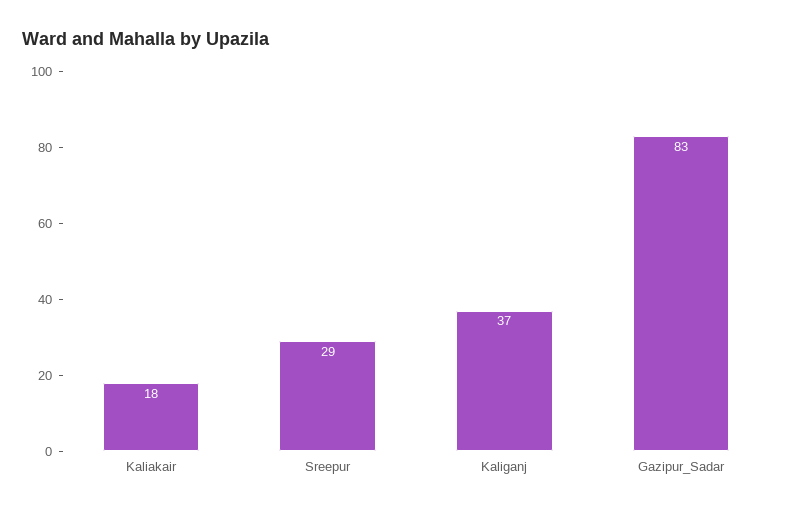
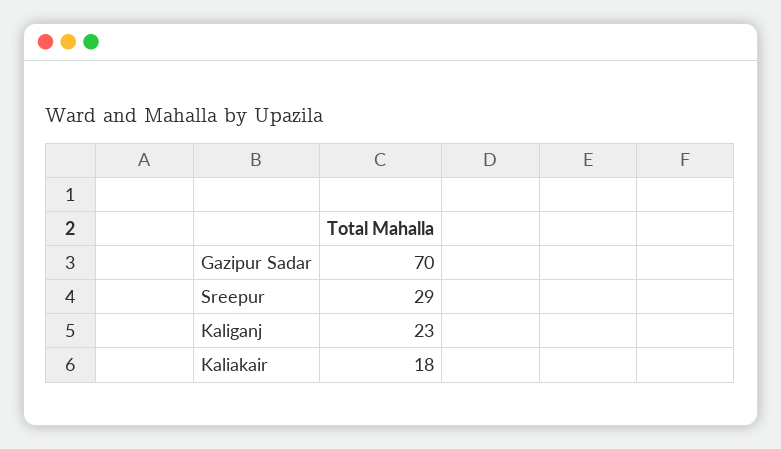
Kaliganj: 37 -> 23
Gazipur_Sadar: 83 -> 70

